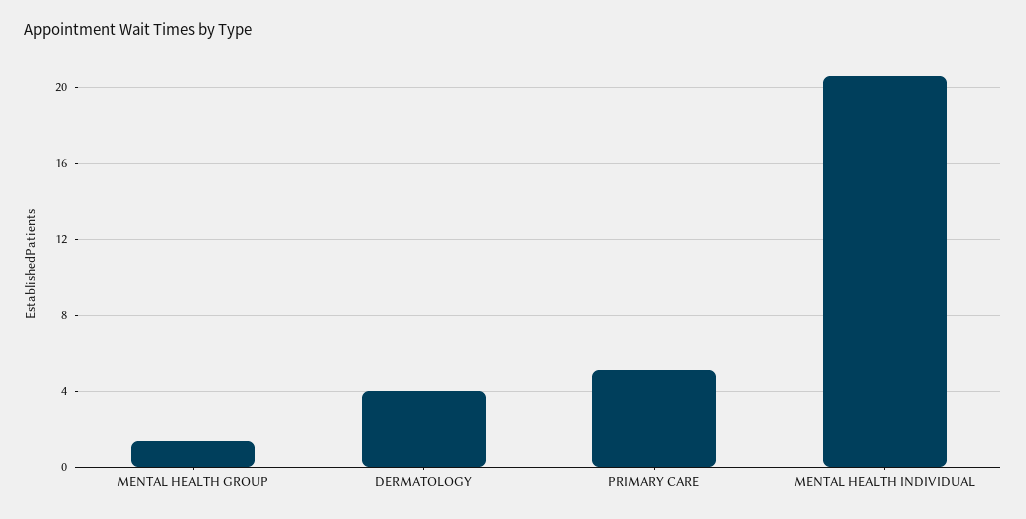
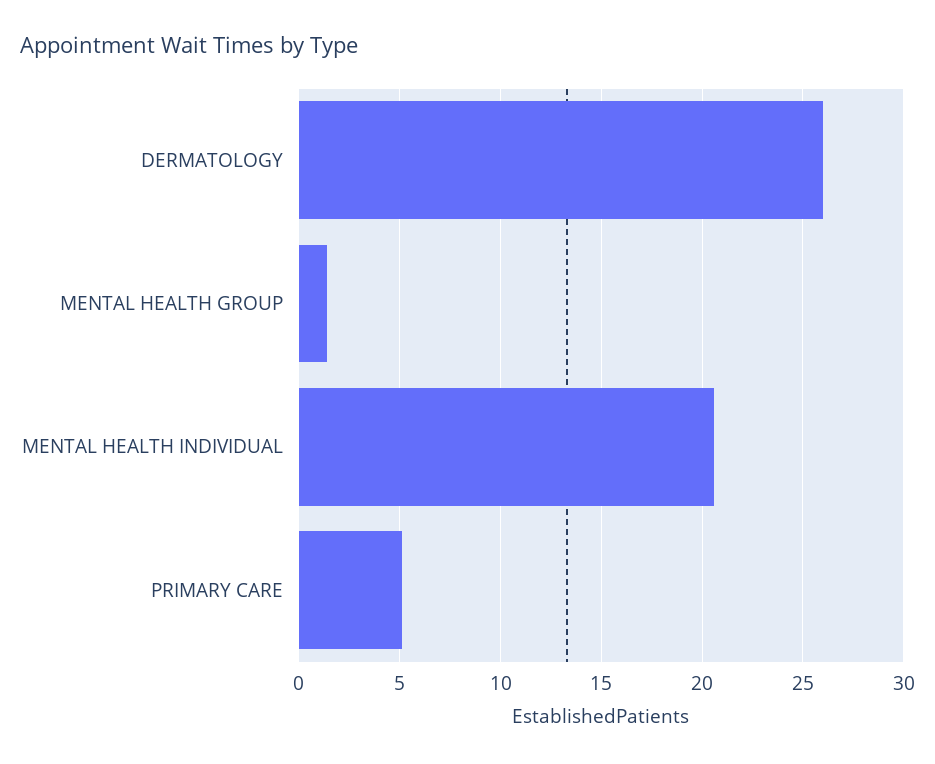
DERMATOLOGY: 4 -> 26

